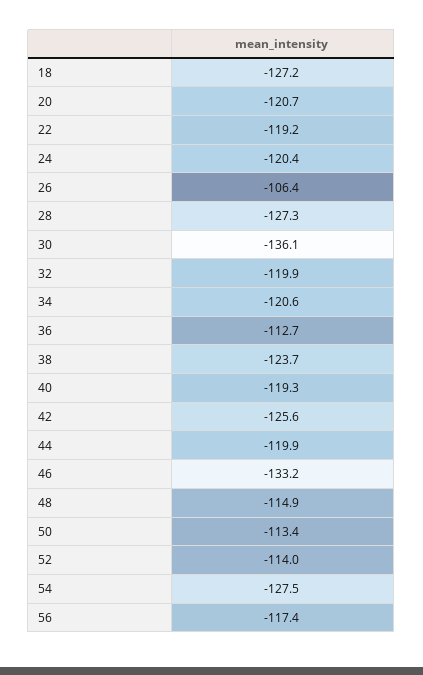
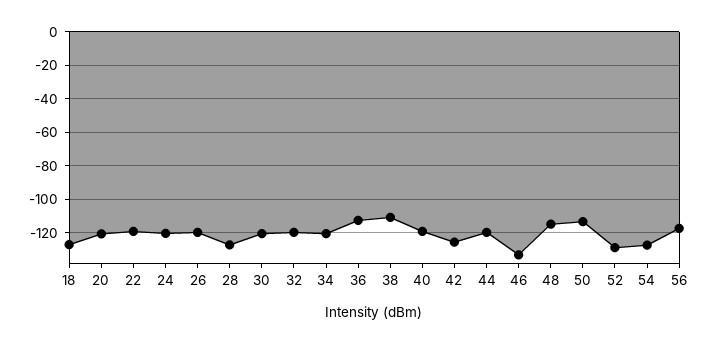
26: -106.4 -> -120
30: -136.1 -> -120
38: -123.7 -> -110
52: -114 -> -130

